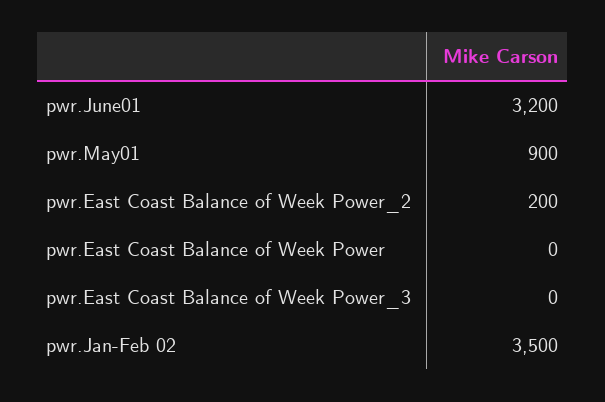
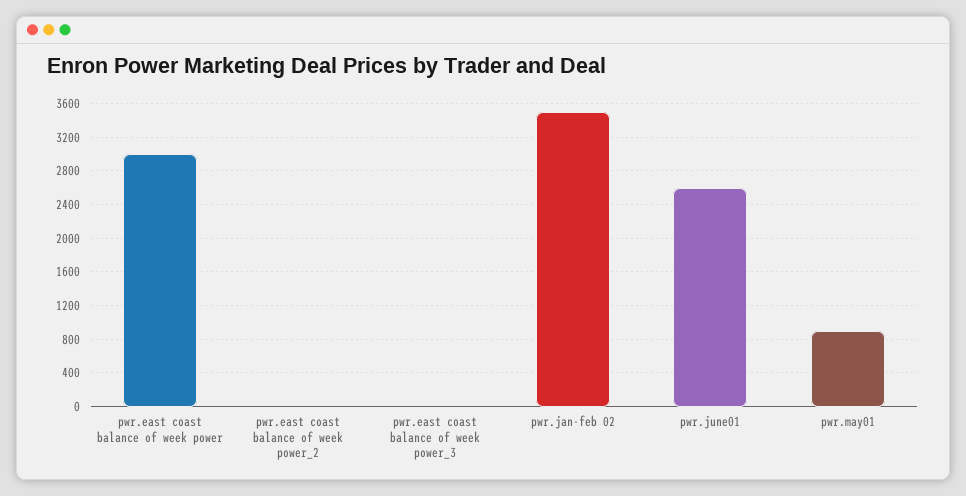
pwr.June01: 3200 -> 2600
pwr.East Coast Balance of Week Power_2: 200 -> 0
pwr.East Coast Balance of Week Power: 0 -> 3000

